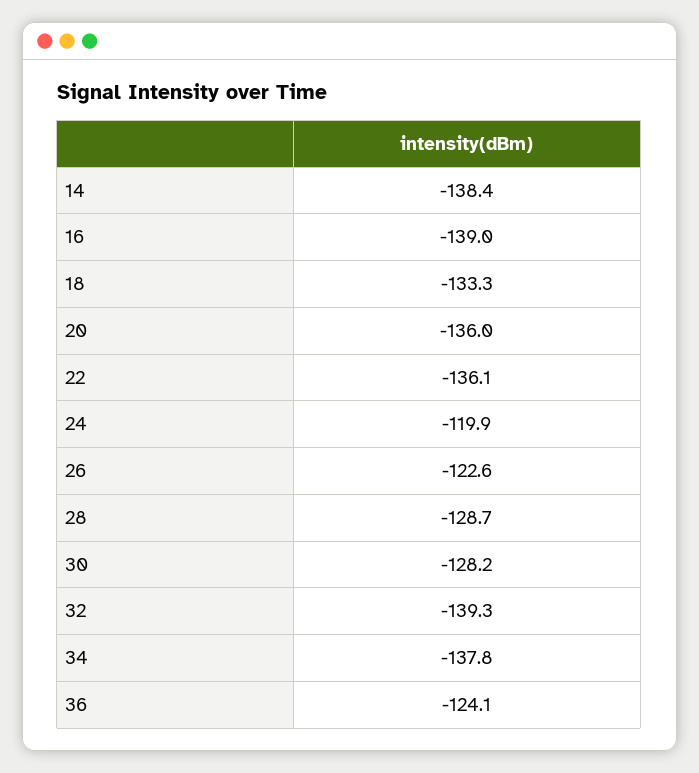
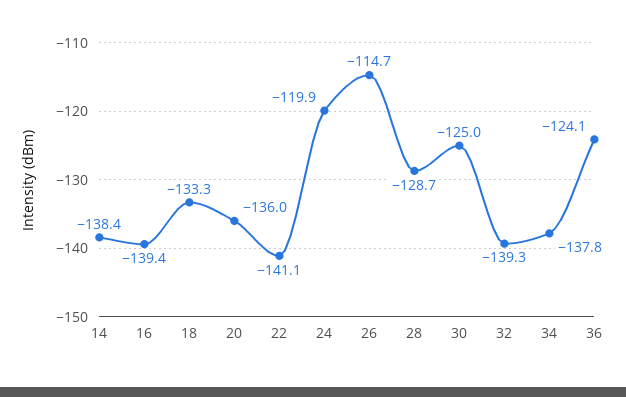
16: -139 -> -139.4
22: -136.1 -> -141.1
26: -122.6 -> -114.7
30: -128.2 -> -125

